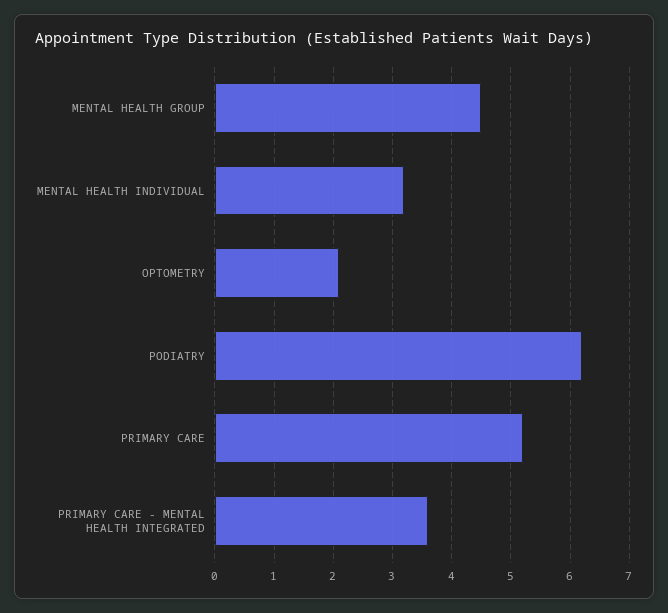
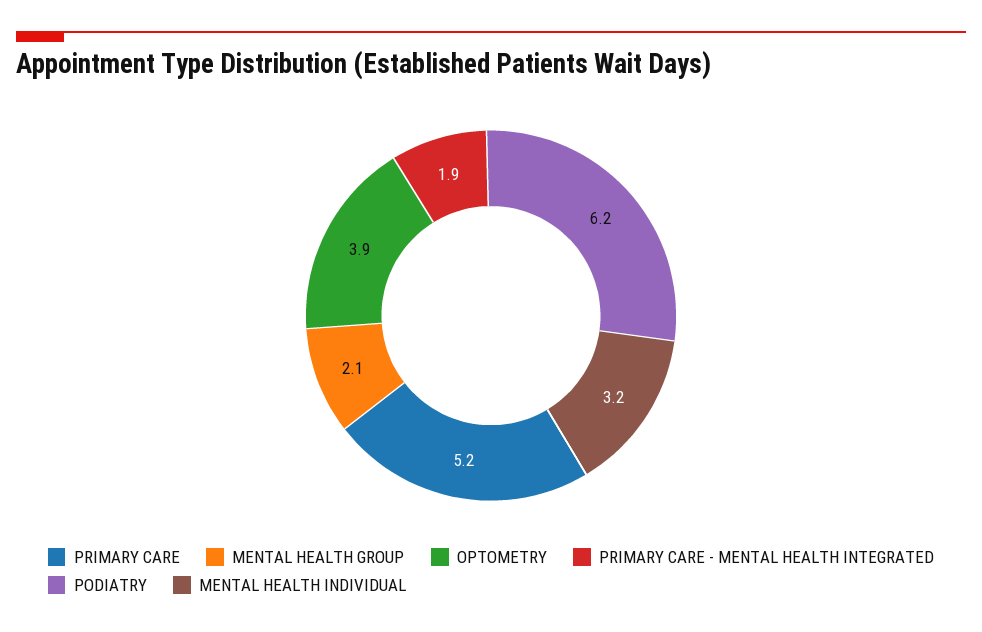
MENTAL HEALTH GROUP: 4.5 -> 2.1
OPTOMETRY: 2 -> 3.9
PRIMARY CARE - MENTAL HEALTH INTEGRATED: 3.5 -> 1.9

